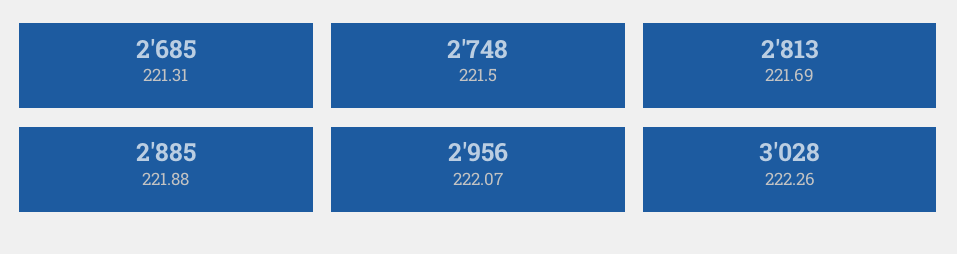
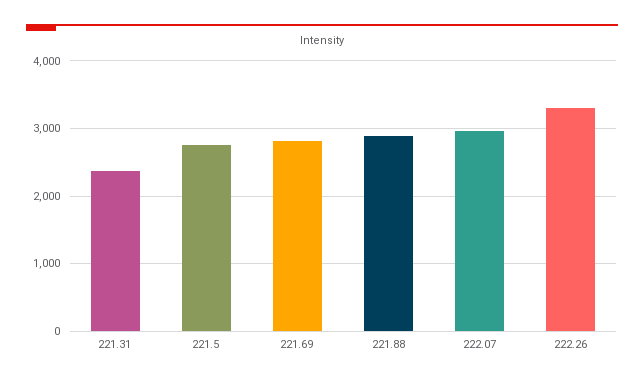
221.31: 2685 -> 2400
222.26: 3028 -> 3300

